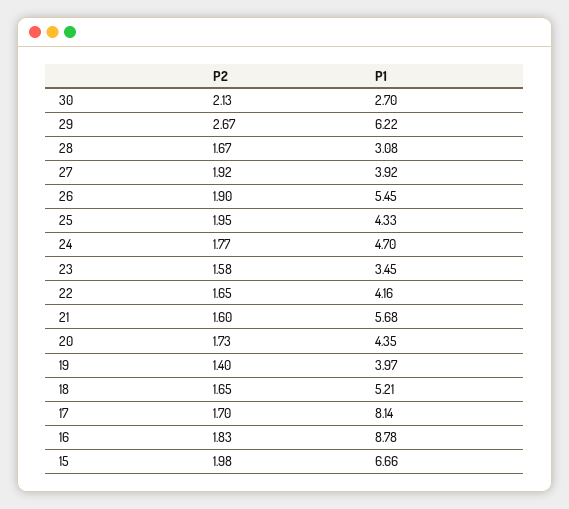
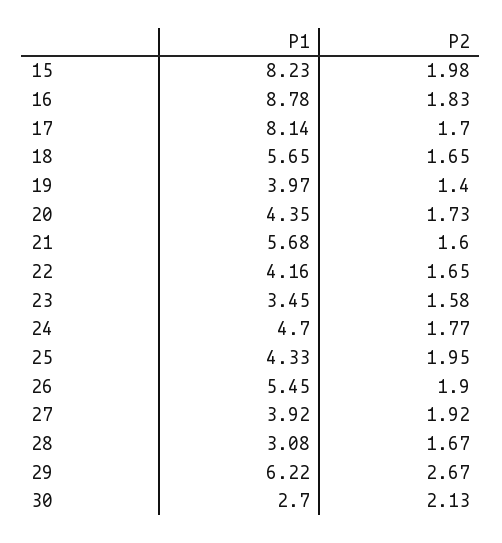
P1, 18: 5.21 -> 5.65
P1, 15: 6.66 -> 8.23

